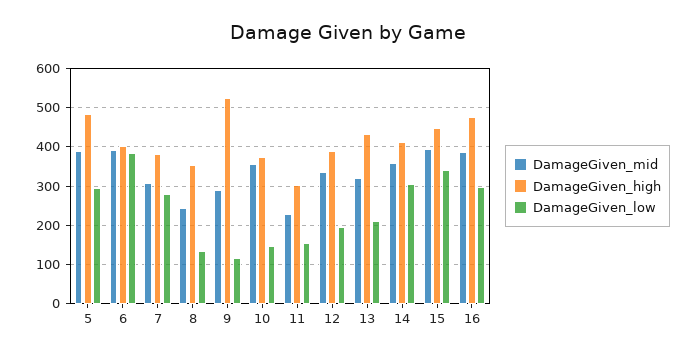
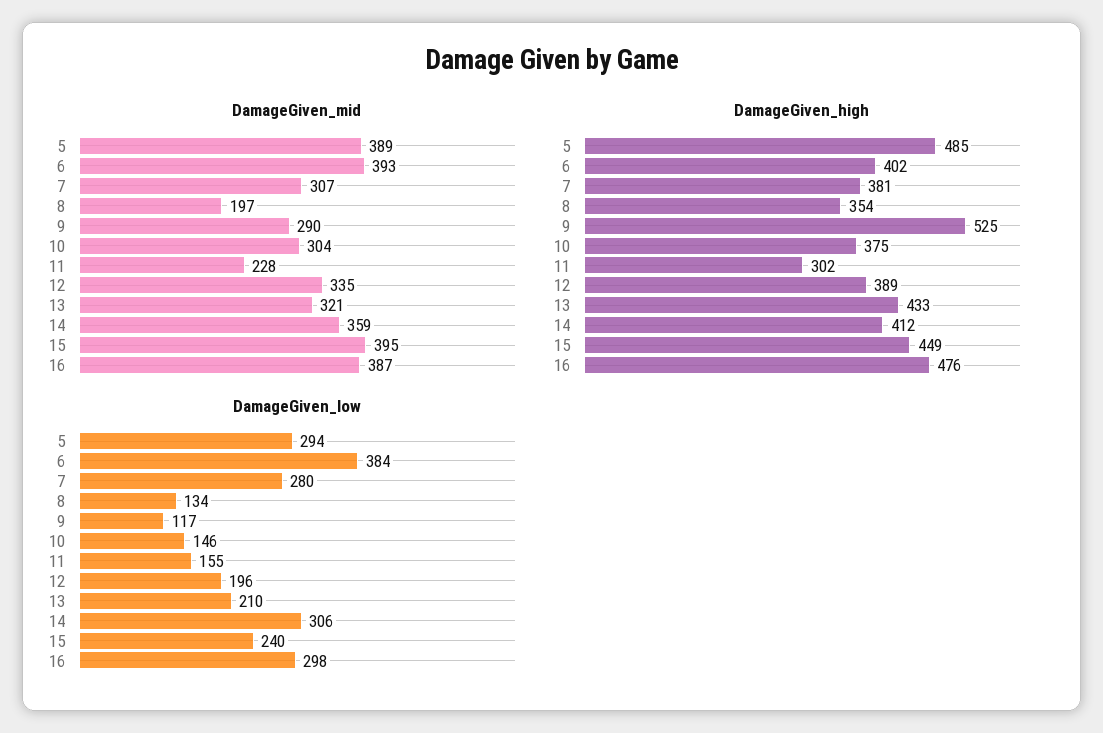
DamageGiven_mid, 8: 240 -> 197
DamageGiven_mid, 10: 360 -> 304
DamageGiven_low, 15: 340 -> 240

